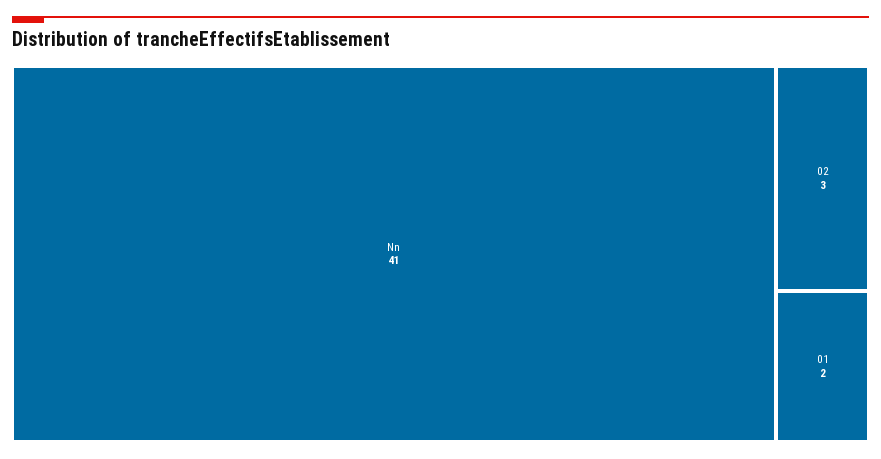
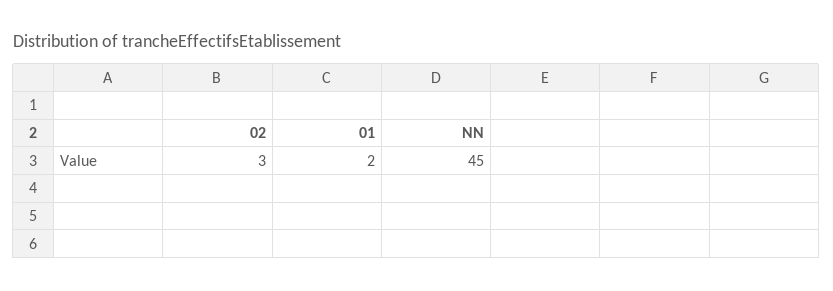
Nn: 41 -> 45

